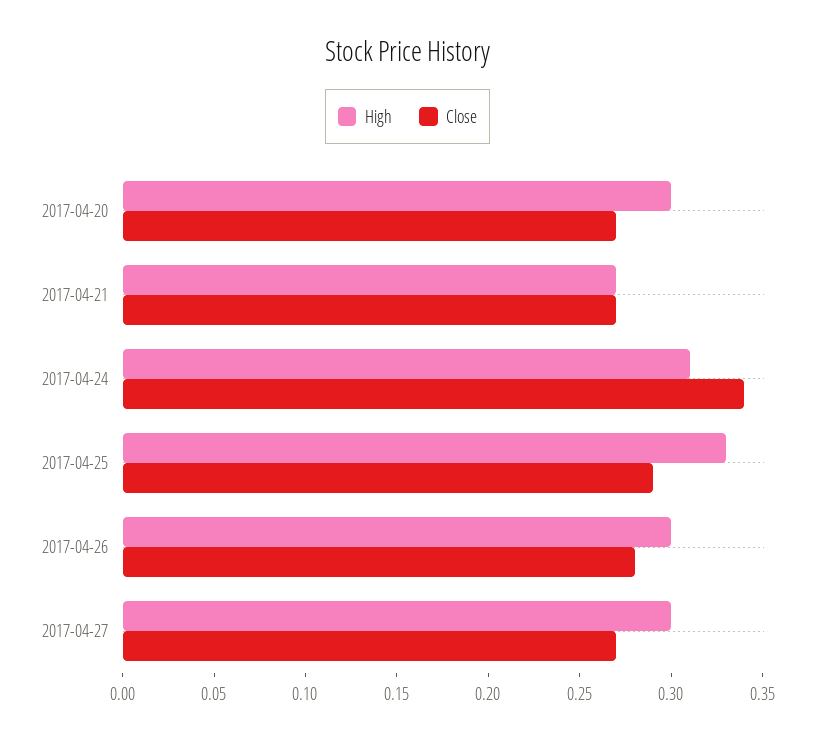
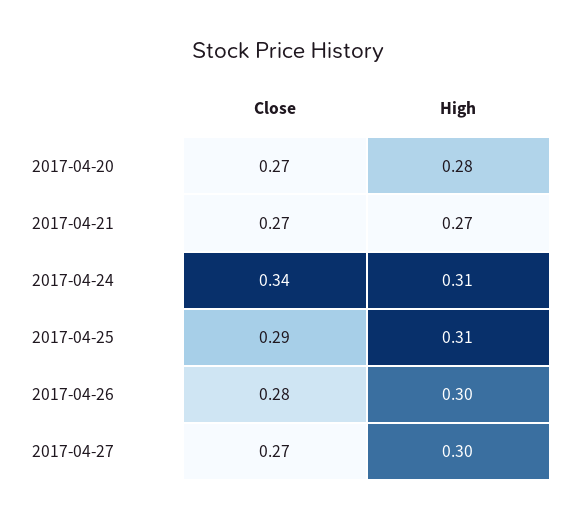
High, 2017-04-20: 0.3 -> 0.28
High, 2017-04-25: 0.33 -> 0.31

